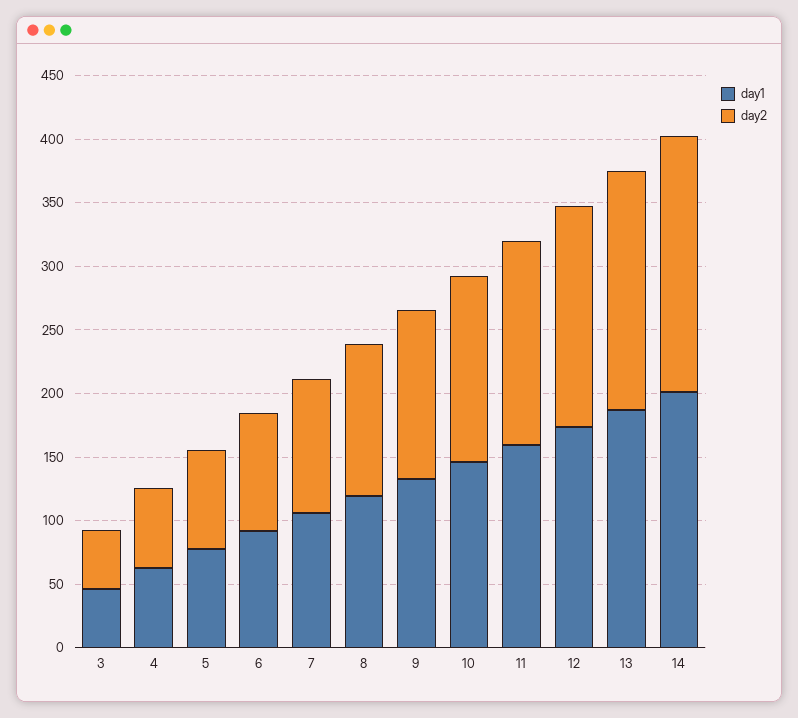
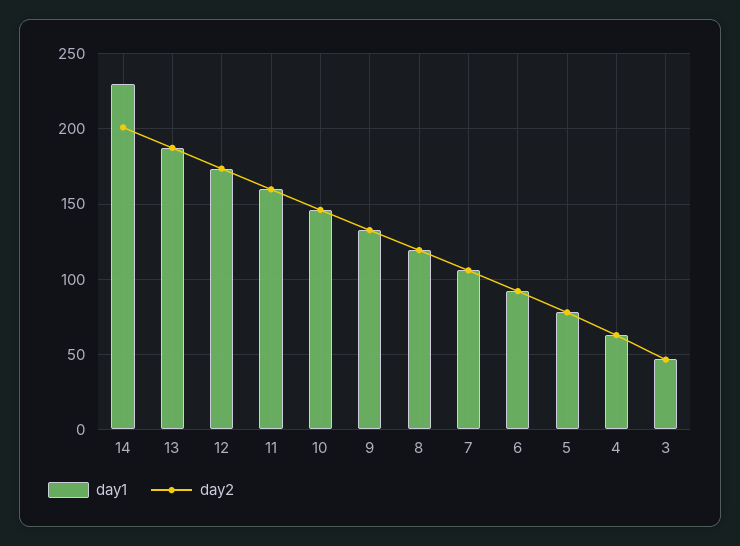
day1, 14: 200 -> 230

